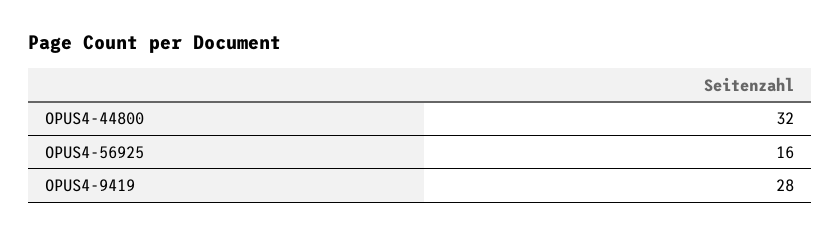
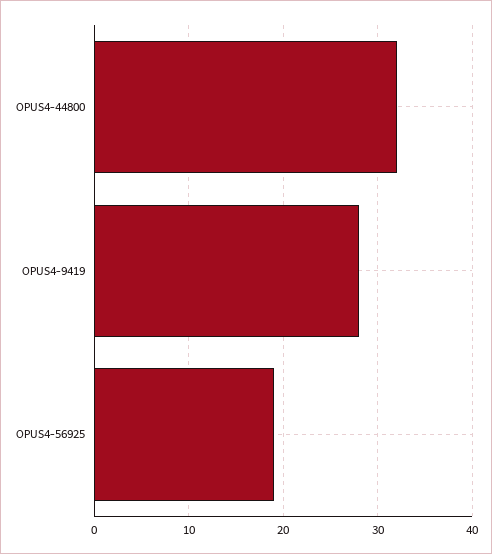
OPUS4-56925: 16 -> 19

